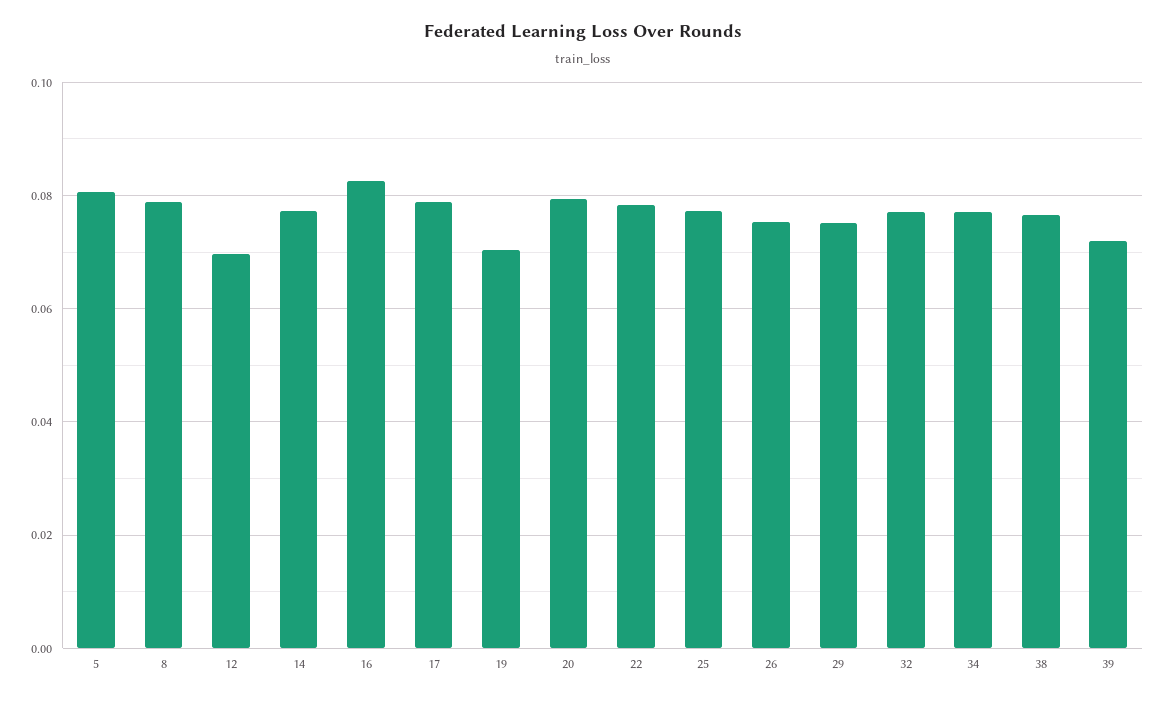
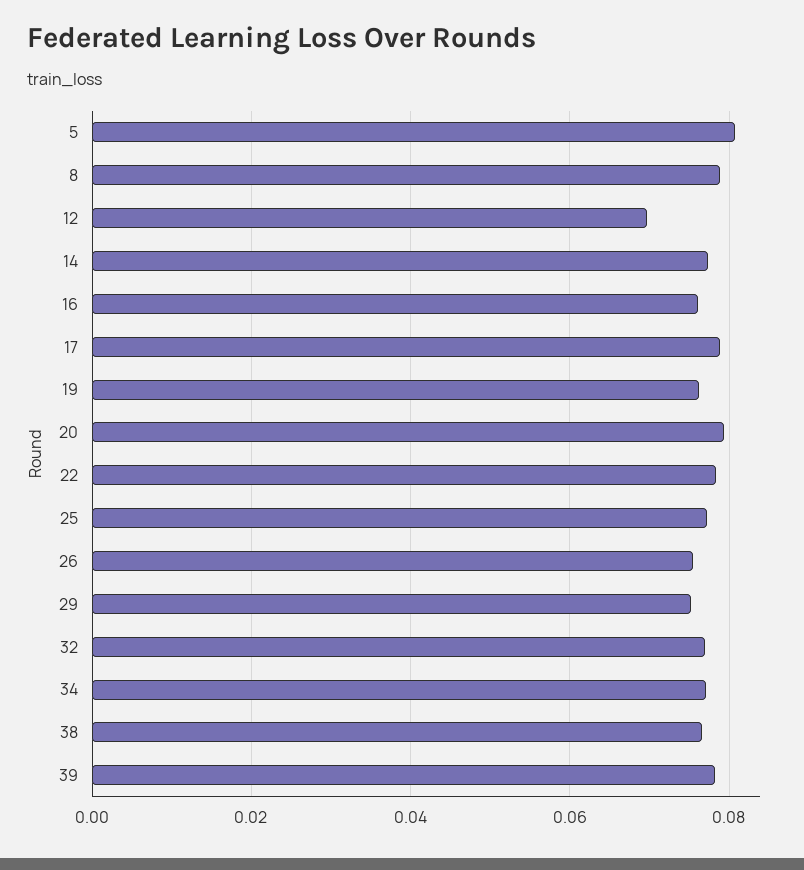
16: 0.082 -> 0.076
19: 0.07 -> 0.076
39: 0.072 -> 0.078

